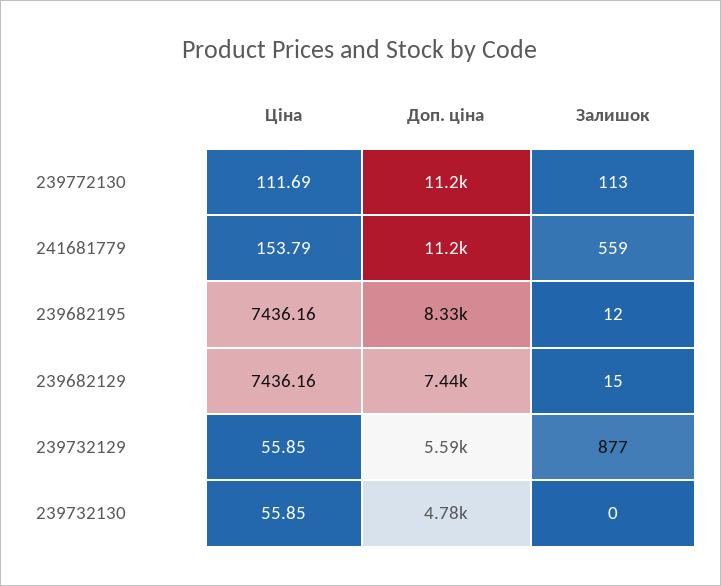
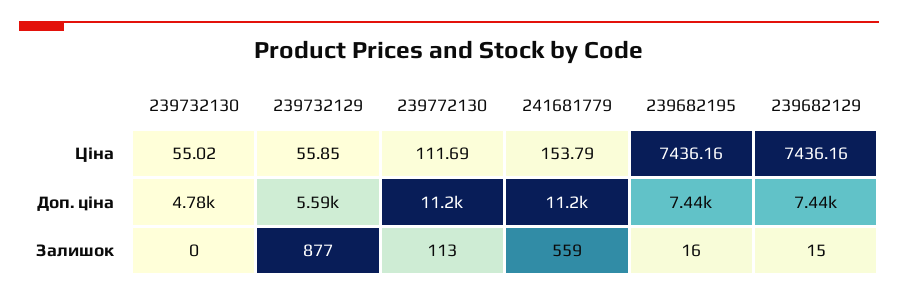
Доп. ціна, 239682195: 8330 -> 7440
Залишок, 239682195: 12 -> 16
Ціна, 239732130: 55.85 -> 55.02

